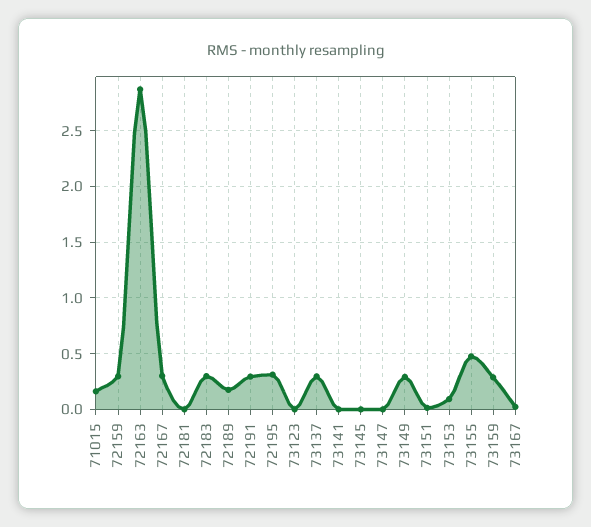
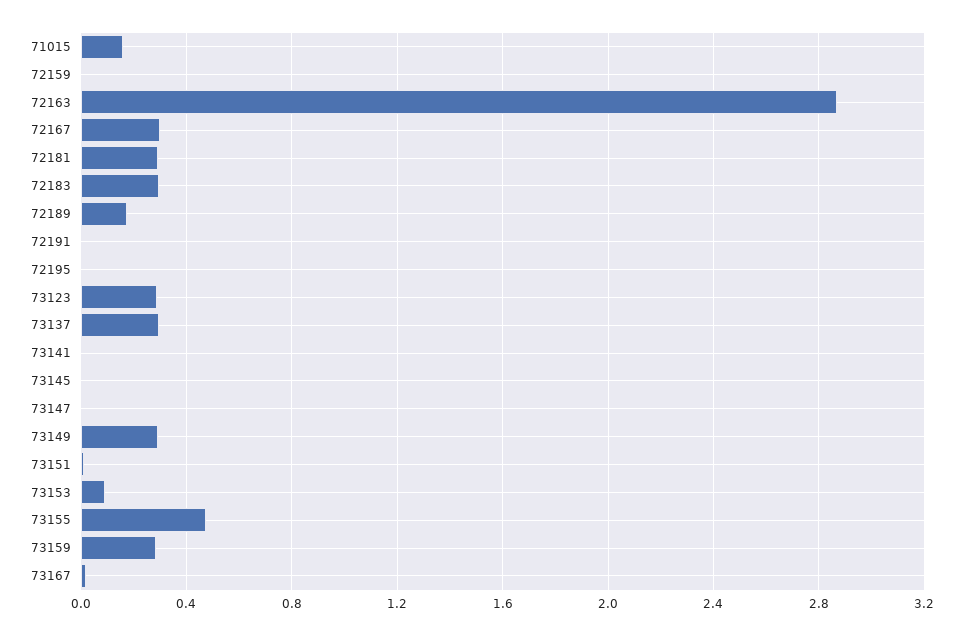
72159: 0.3 -> 0
72181: 0 -> 0.3
72191: 0.3 -> 0
72195: 0.3 -> 0
73123: 0 -> 0.3

